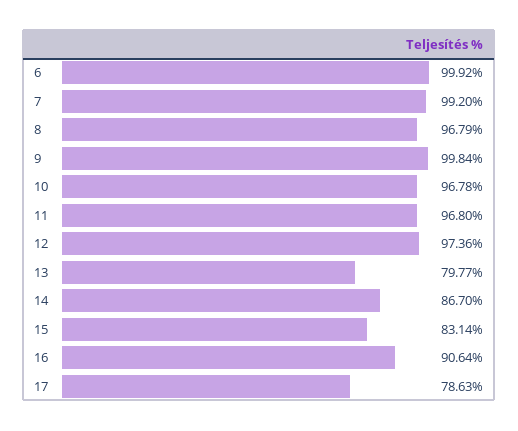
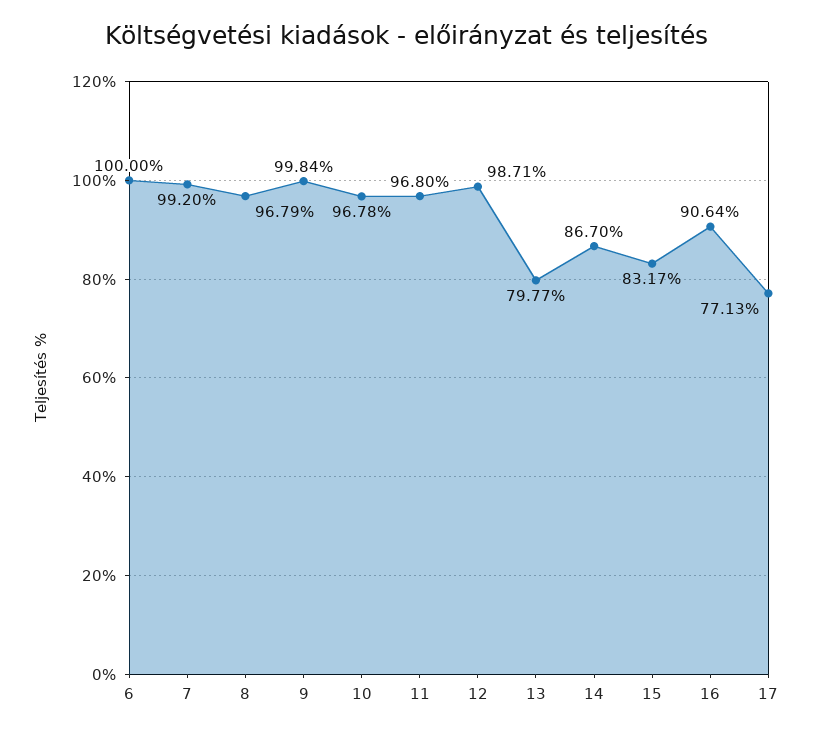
6: 99.92 -> 100
12: 97.36 -> 98.71
15: 83.14 -> 83.17
17: 78.63 -> 77.13

